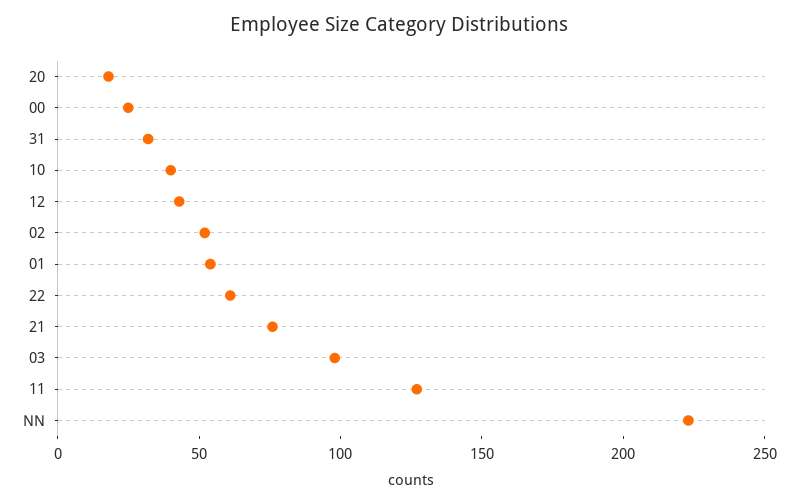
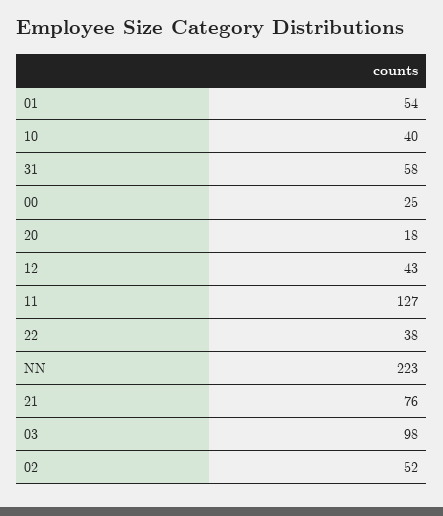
31: 30 -> 58
22: 60 -> 38

